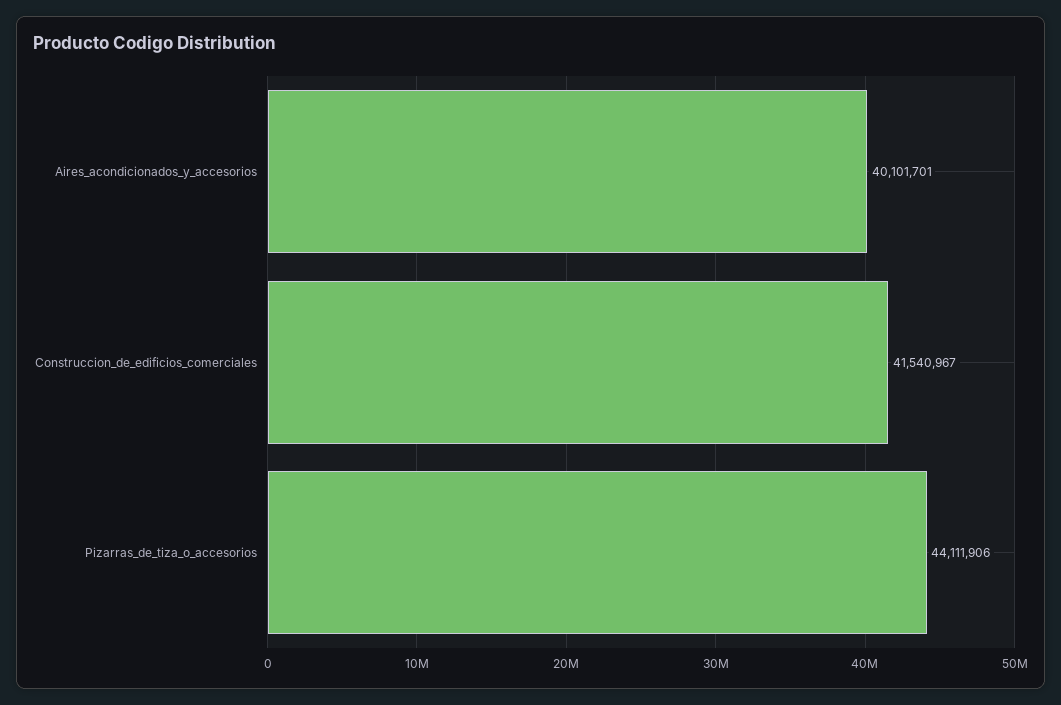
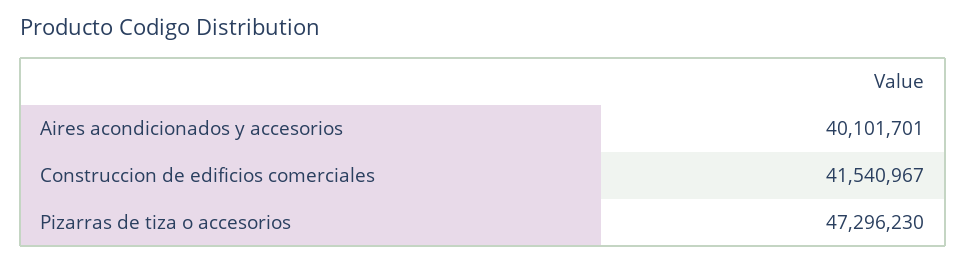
Pizarras_de_tiza_o_accesorios: 44111906 -> 47296230

